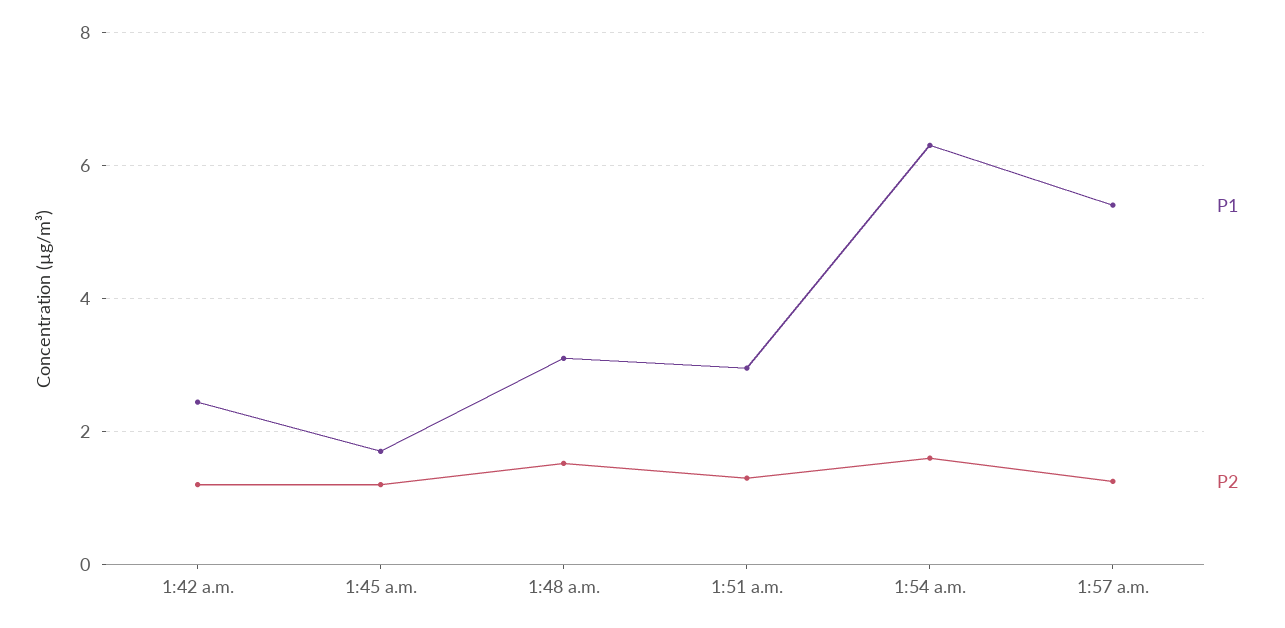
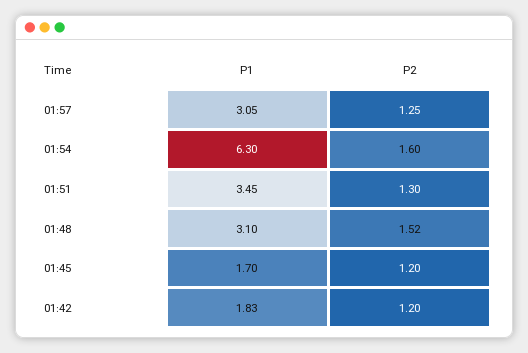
P1, 1:42 a.m.: 2.4 -> 1.83
P1, 1:51 a.m.: 3 -> 3.45
P1, 1:57 a.m.: 5.4 -> 3.05

